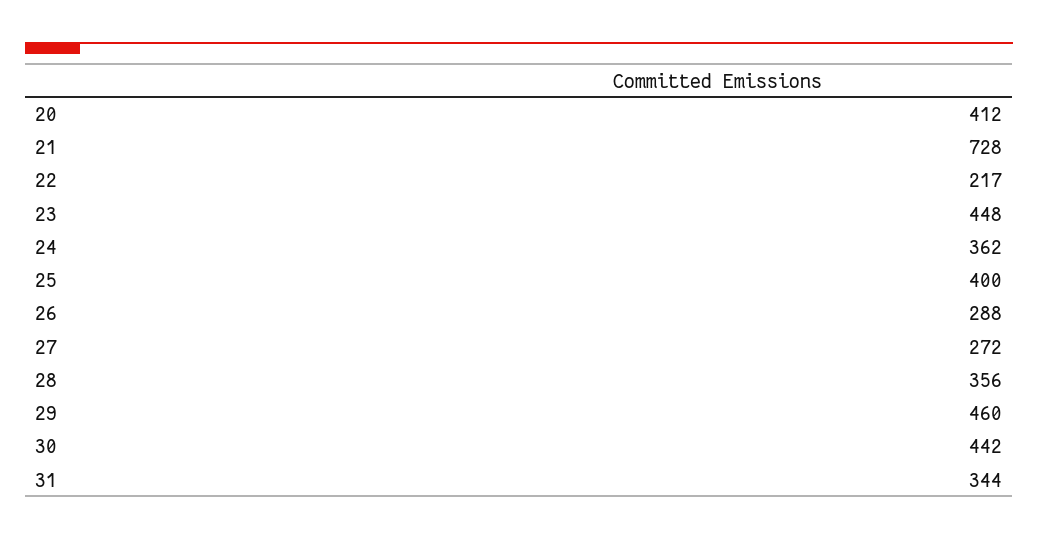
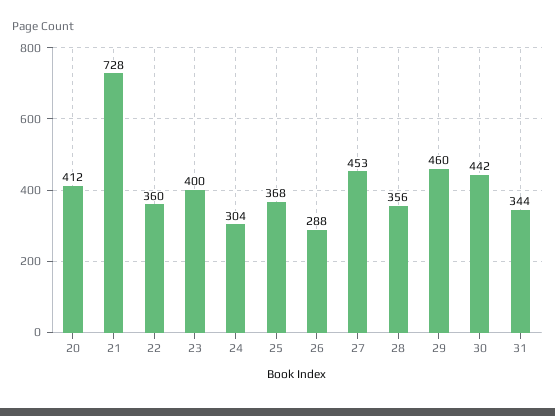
22: 217 -> 360
23: 448 -> 400
24: 362 -> 304
25: 400 -> 368
27: 272 -> 453

